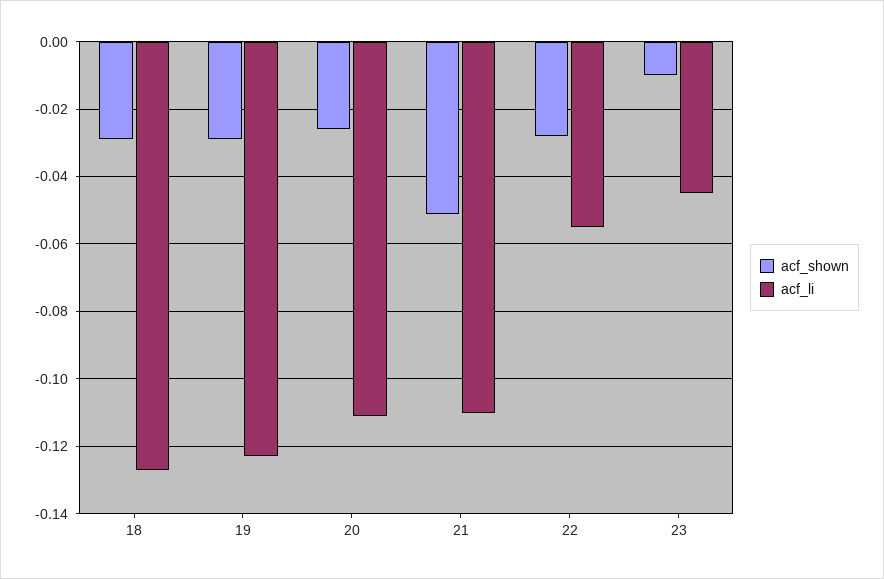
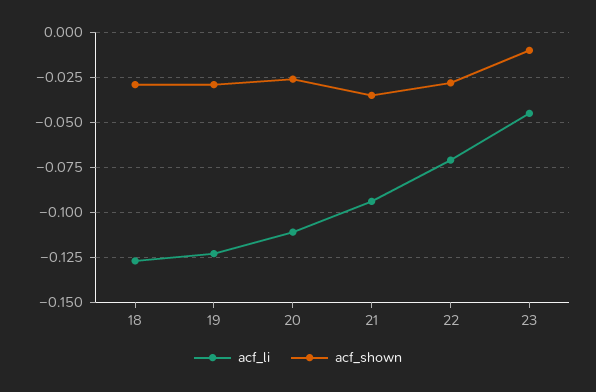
acf_shown, 21: -0.05 -> -0.035
acf_li, 21: -0.11 -> -0.095
acf_li, 22: -0.055 -> -0.07

